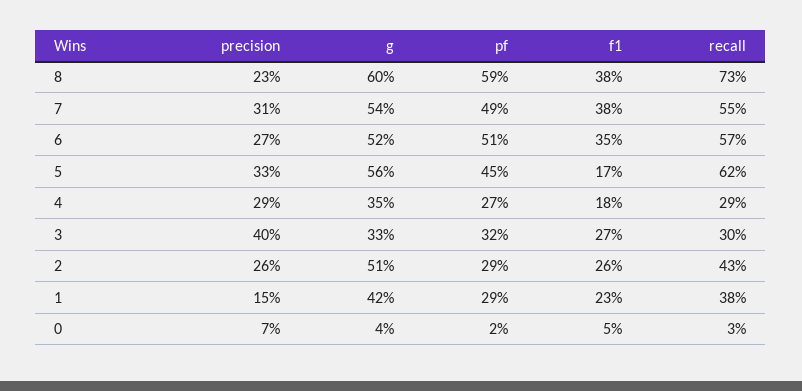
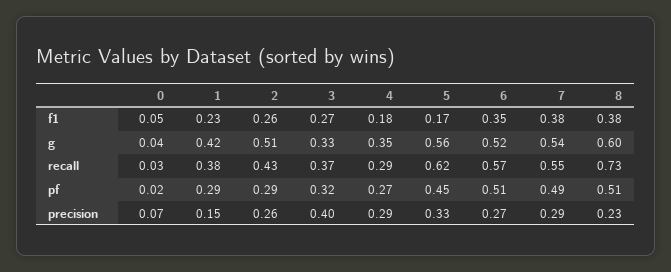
pf, 8: 0.59 -> 0.51
precision, 7: 0.31 -> 0.29
recall, 3: 0.3 -> 0.37

